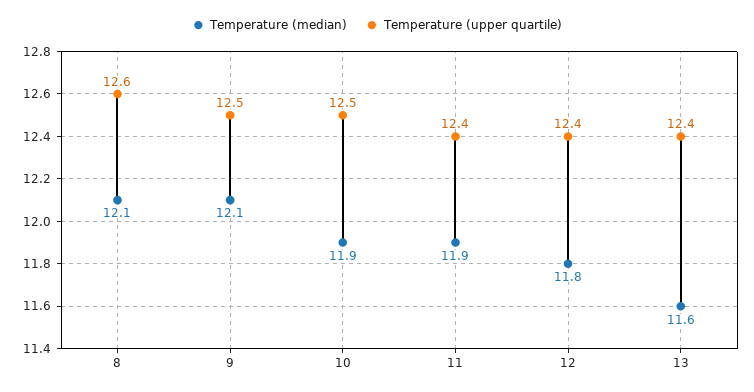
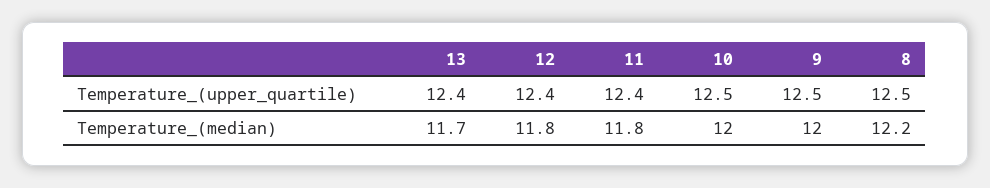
Temperature (median), 8: 12.1 -> 12.2
Temperature (upper quartile), 8: 12.6 -> 12.5
Temperature (median), 9: 12.1 -> 12
Temperature (median), 10: 11.9 -> 12
Temperature (median), 11: 11.9 -> 11.8
Temperature (median), 13: 11.6 -> 11.7

